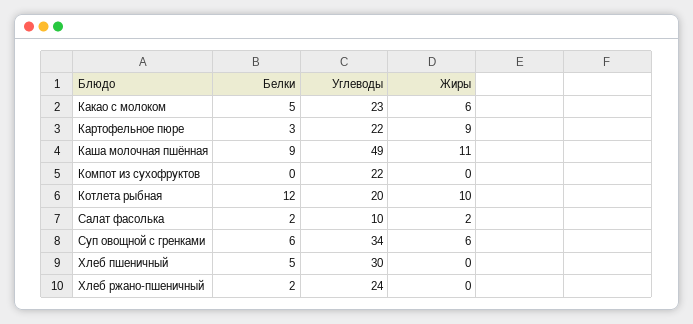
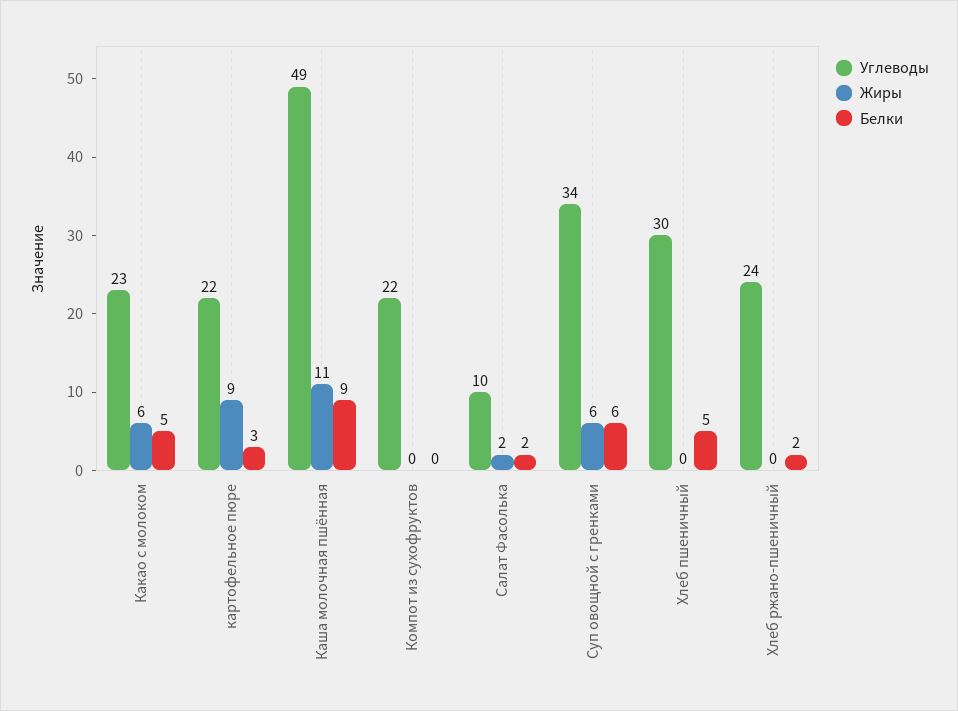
Белки, Котлета рыбная: 12 -> none
Углеводы, Котлета рыбная: 20 -> none
Жиры, Котлета рыбная: 10 -> none

